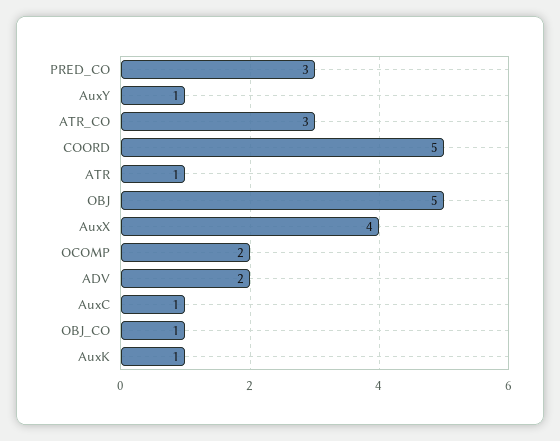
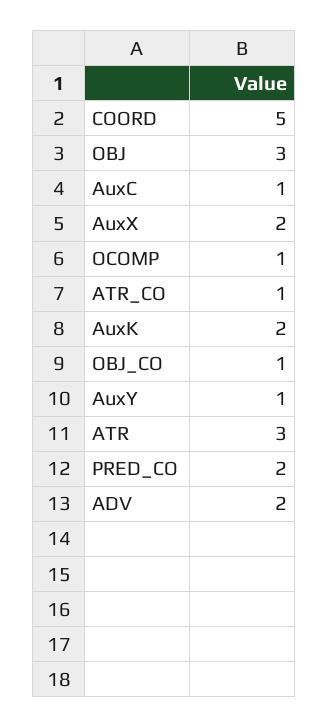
PRED_CO: 3 -> 2
ATR_CO: 3 -> 1
ATR: 1 -> 3
OBJ: 5 -> 3
AuxX: 4 -> 2
OCOMP: 2 -> 1
AuxK: 1 -> 2

